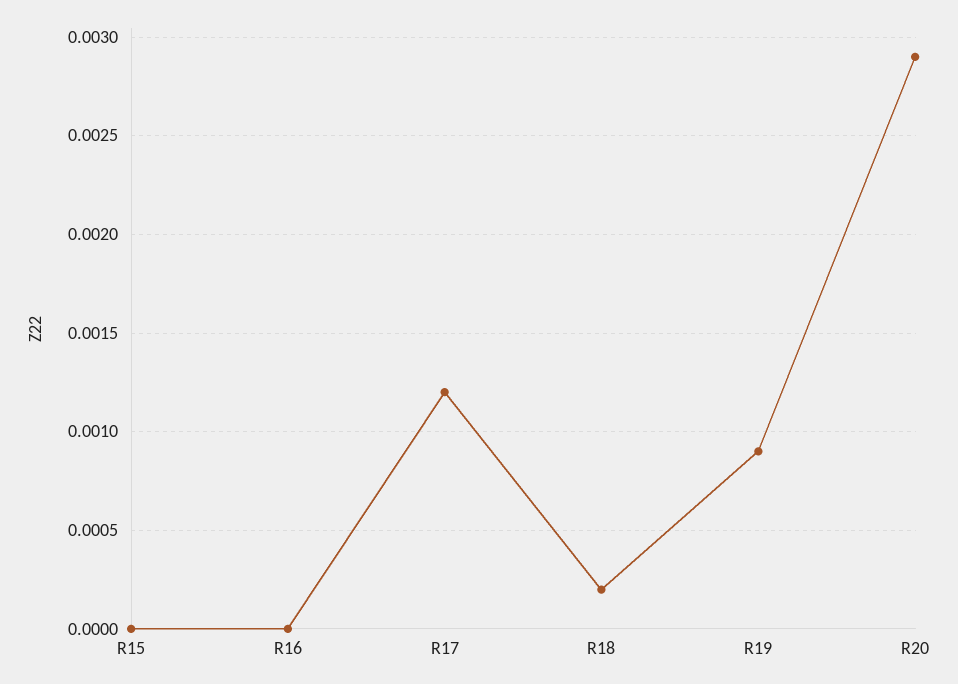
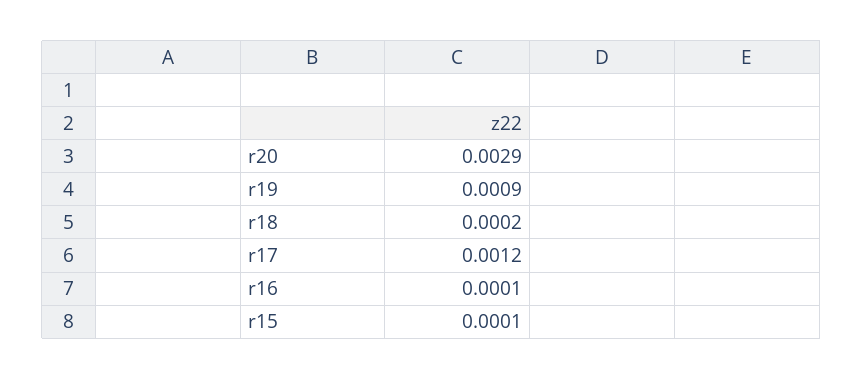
R15: 0 -> 0.0001
R16: 0 -> 0.0001

